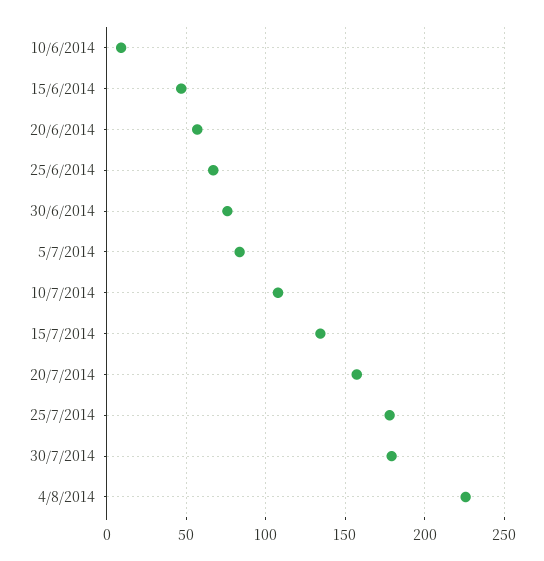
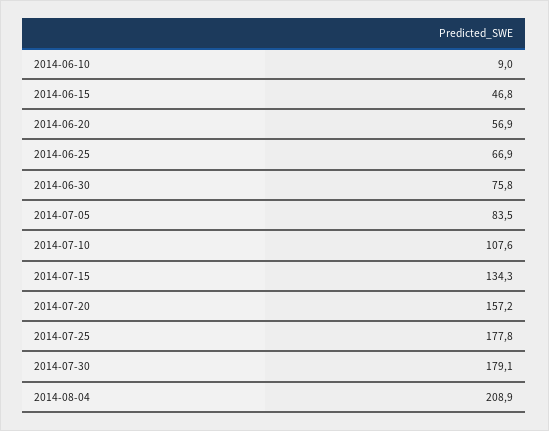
4/8/2014: 225 -> 208.9

